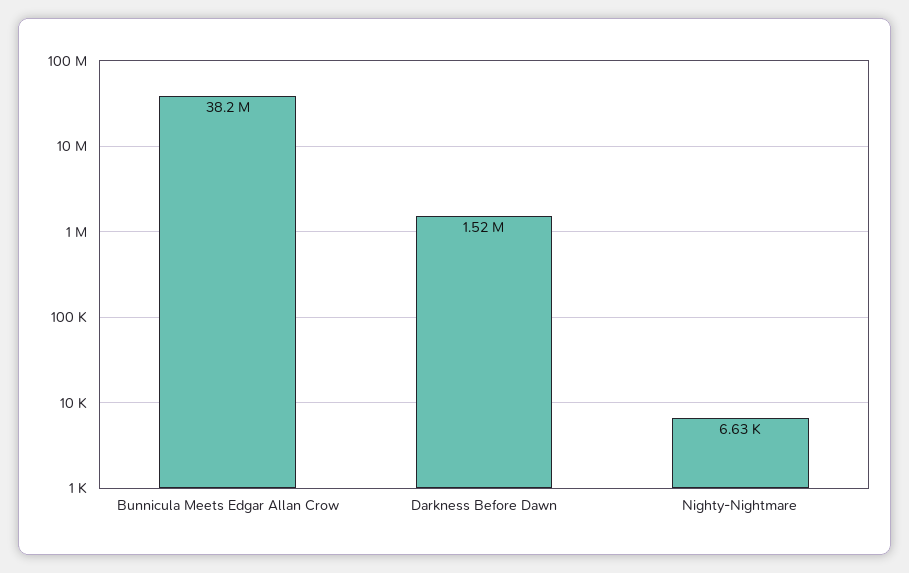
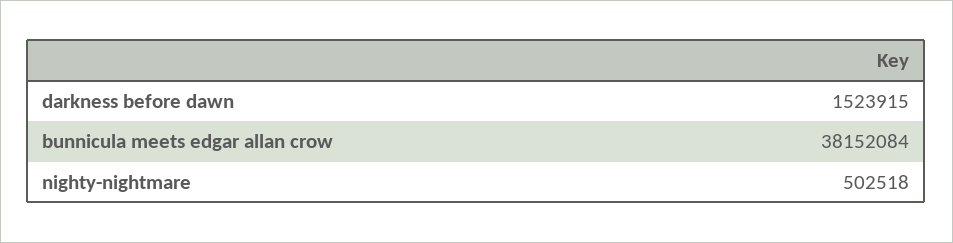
Nighty-Nightmare: 6630 -> 502518

